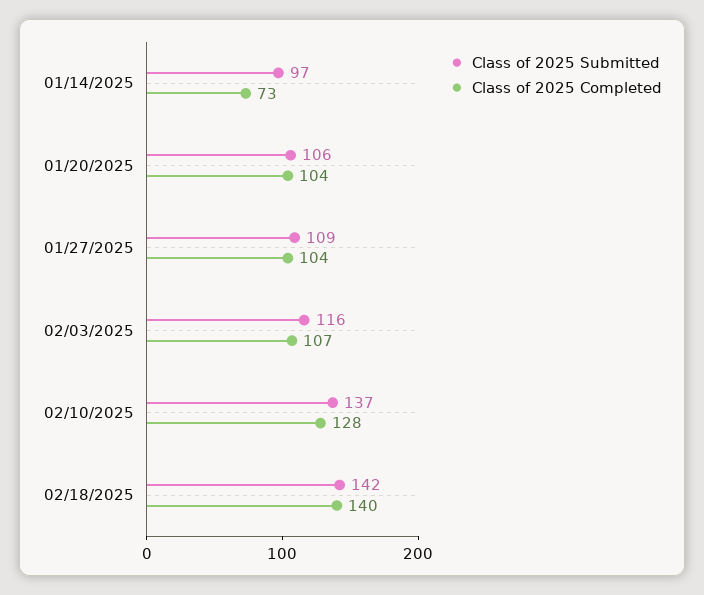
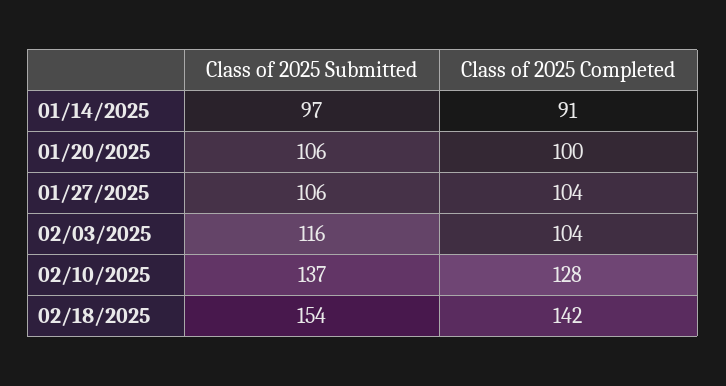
Class of 2025 Completed, 01/14/2025: 73 -> 91
Class of 2025 Completed, 01/20/2025: 104 -> 100
Class of 2025 Submitted, 01/27/2025: 109 -> 106
Class of 2025 Completed, 02/03/2025: 107 -> 104
Class of 2025 Submitted, 02/18/2025: 142 -> 154
Class of 2025 Completed, 02/18/2025: 140 -> 142

